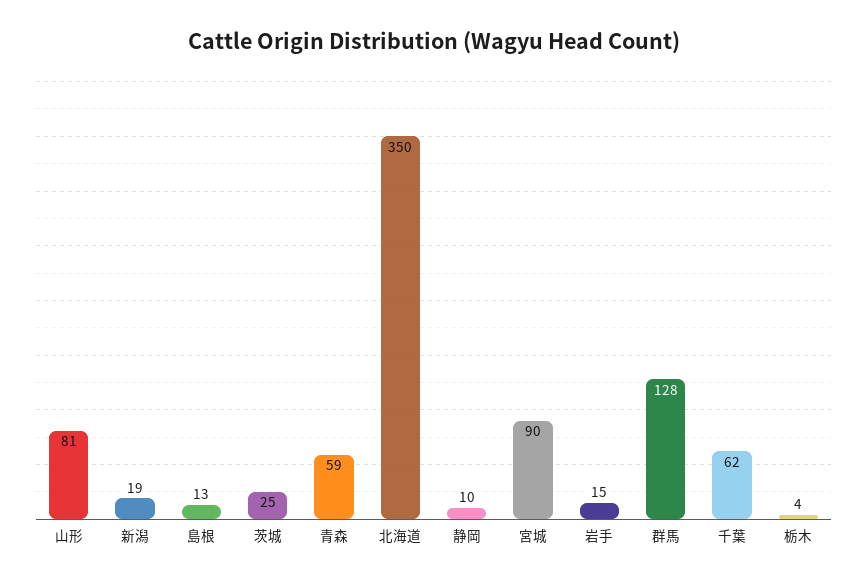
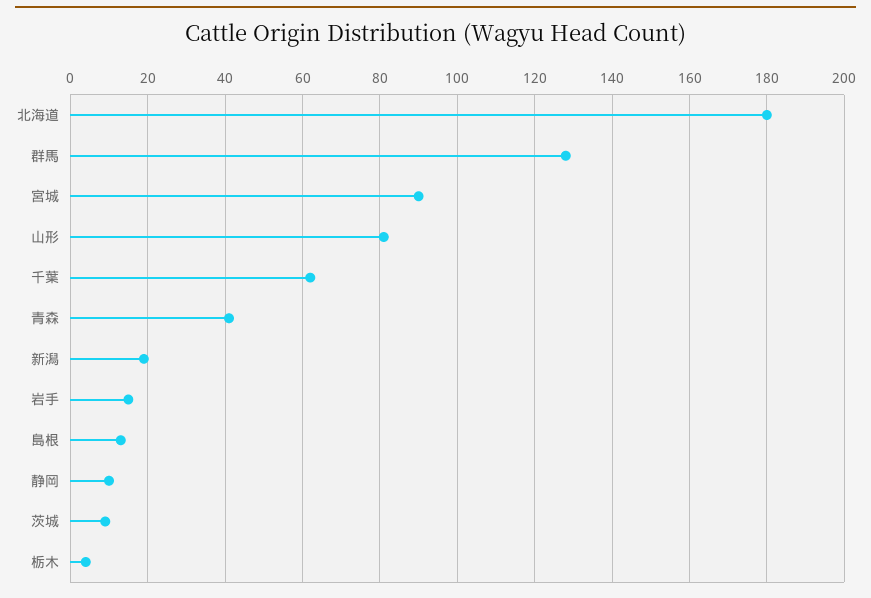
茨城: 25 -> 10
青森: 59 -> 40
北海道: 350 -> 180

